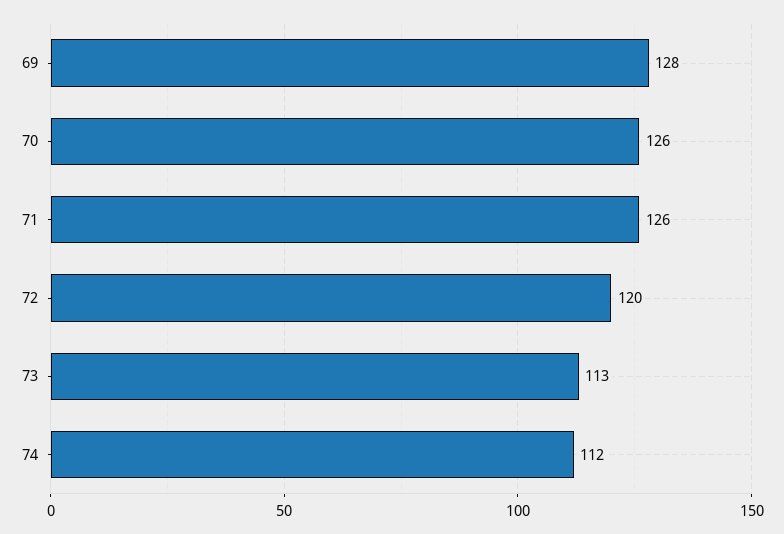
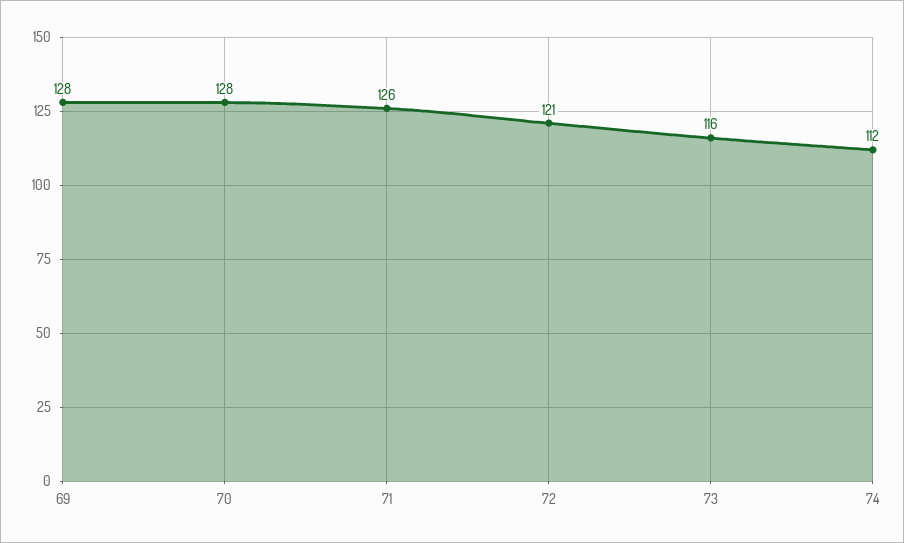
70: 126 -> 128
72: 120 -> 121
73: 113 -> 116

